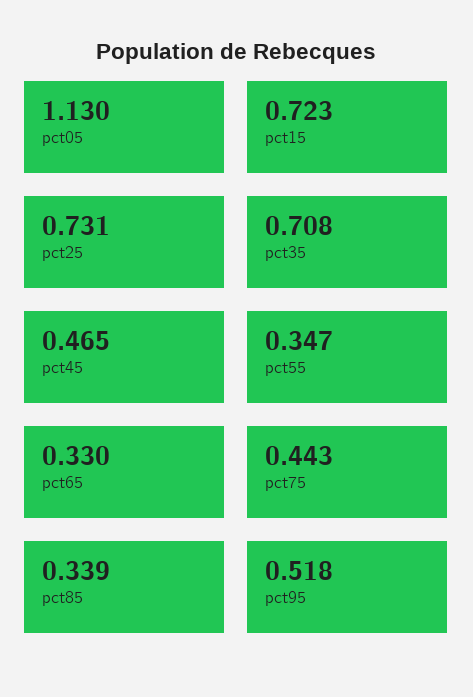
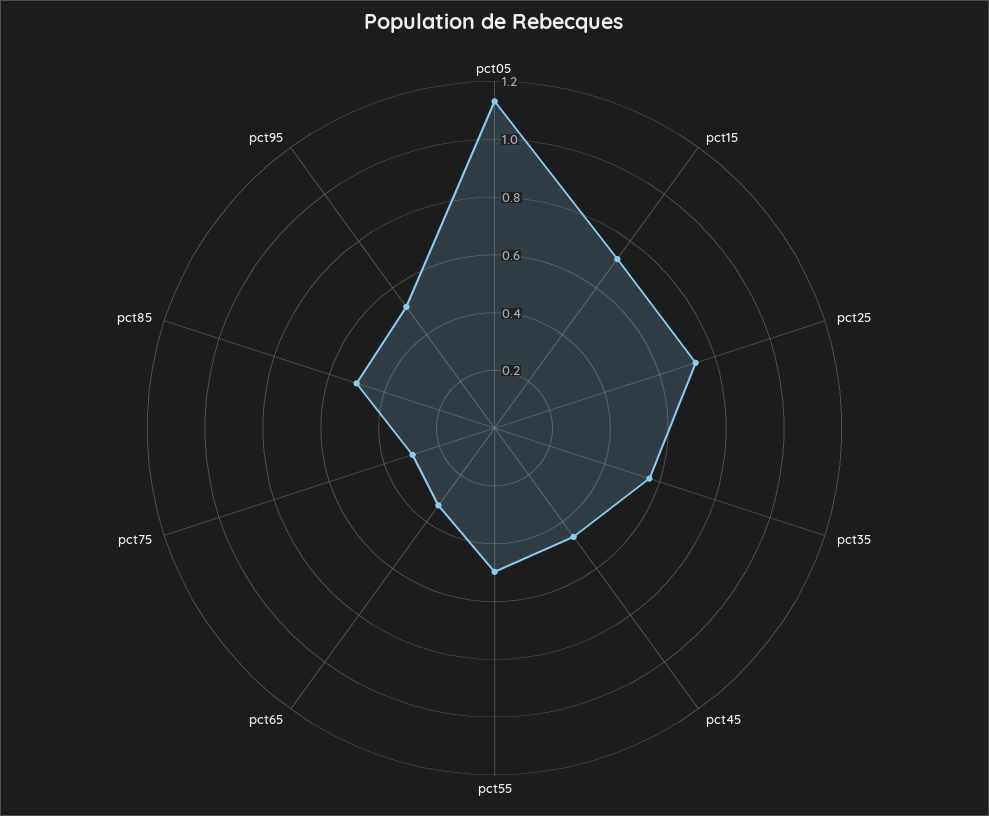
pct35: 0.708 -> 0.55
pct55: 0.347 -> 0.5
pct75: 0.443 -> 0.3
pct85: 0.339 -> 0.5

